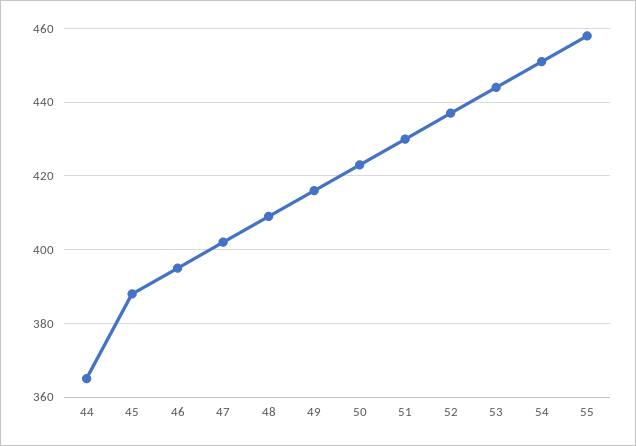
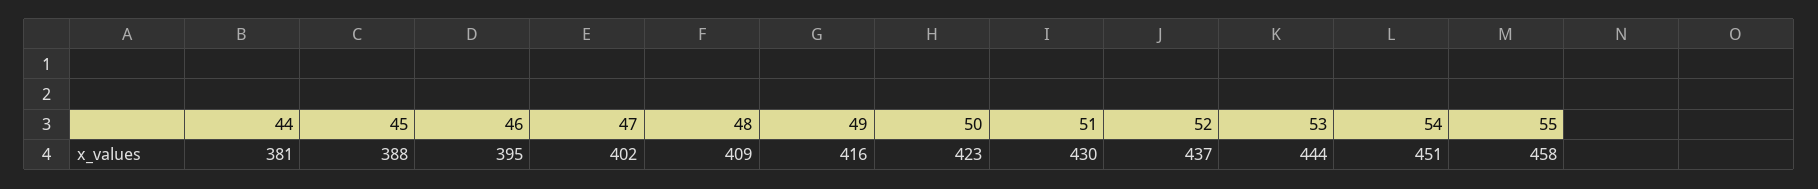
44: 365 -> 381

